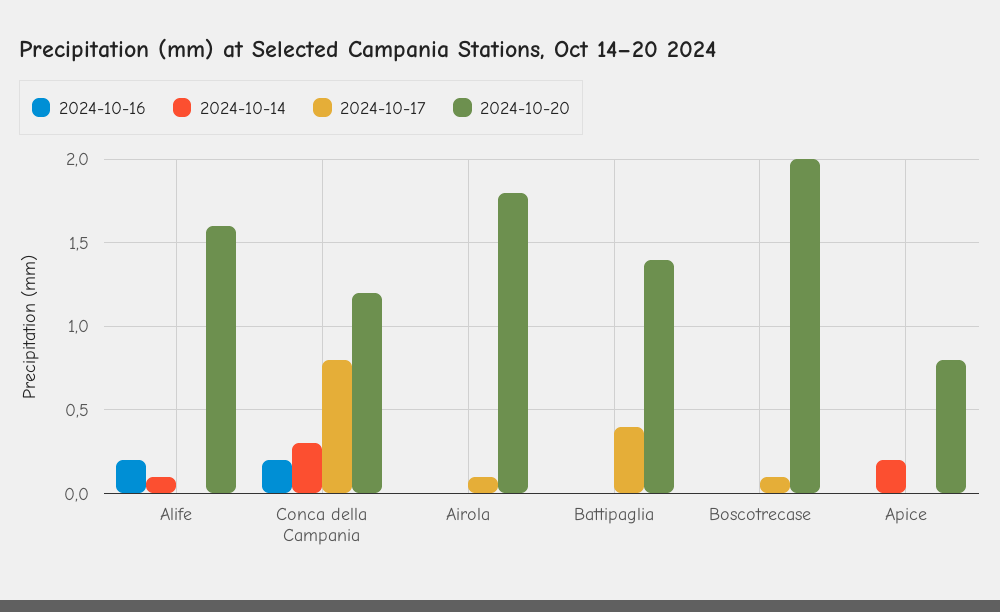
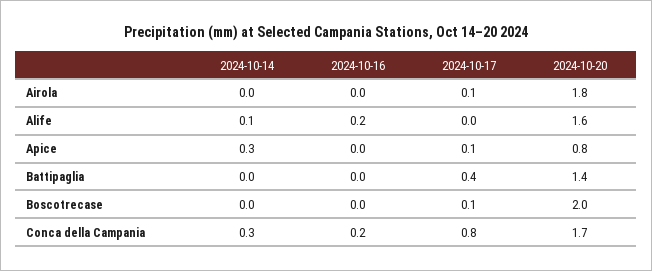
2024-10-20, Conca della Campania: 1.2 -> 1.7
2024-10-14, Apice: 0.2 -> 0.3
2024-10-17, Apice: 0 -> 0.1

